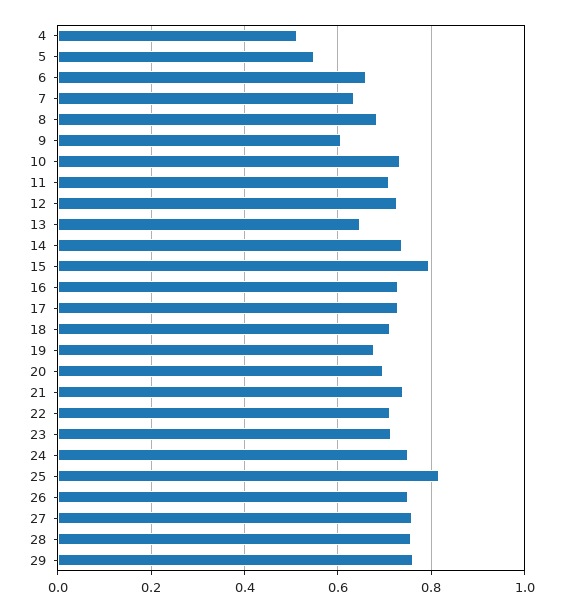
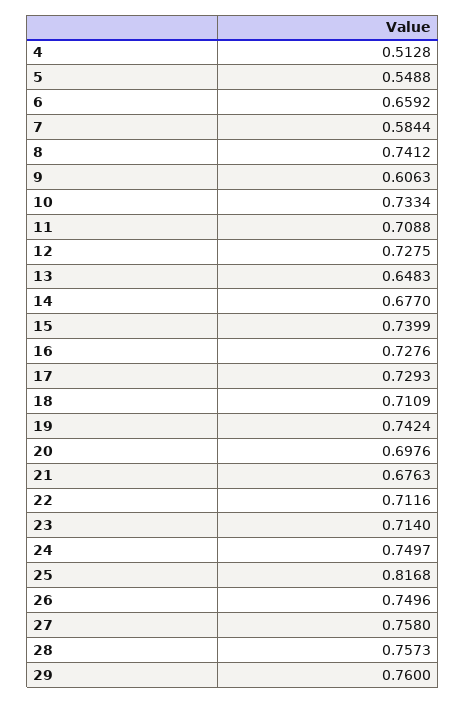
7: 0.64 -> 0.5844
8: 0.68 -> 0.7412
14: 0.74 -> 0.677
15: 0.8 -> 0.7399
19: 0.68 -> 0.7424
21: 0.74 -> 0.6763

